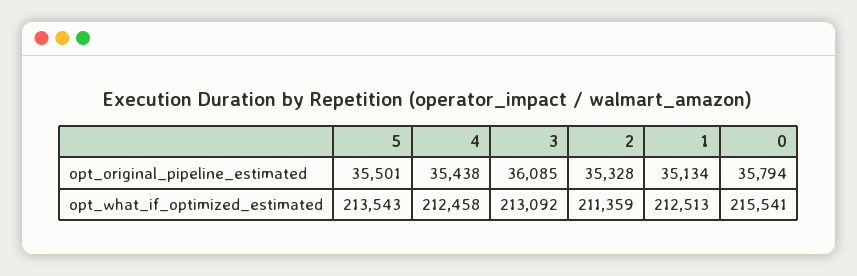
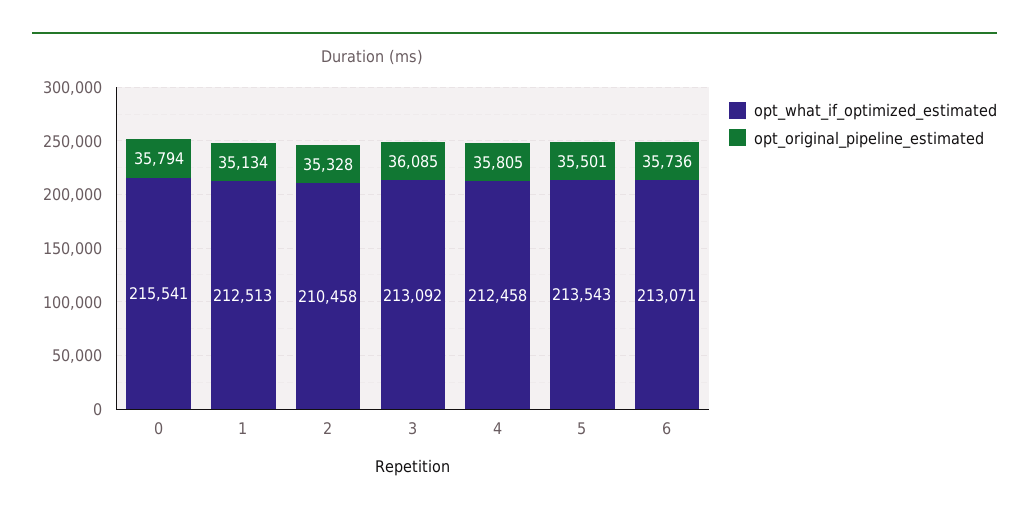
opt_original_pipeline_estimated, 4: 35438 -> 35805
opt_what_if_optimized_estimated, 2: 211359 -> 210458
opt_what_if_optimized_estimated, 6: none -> 213071
opt_original_pipeline_estimated, 6: none -> 35736

